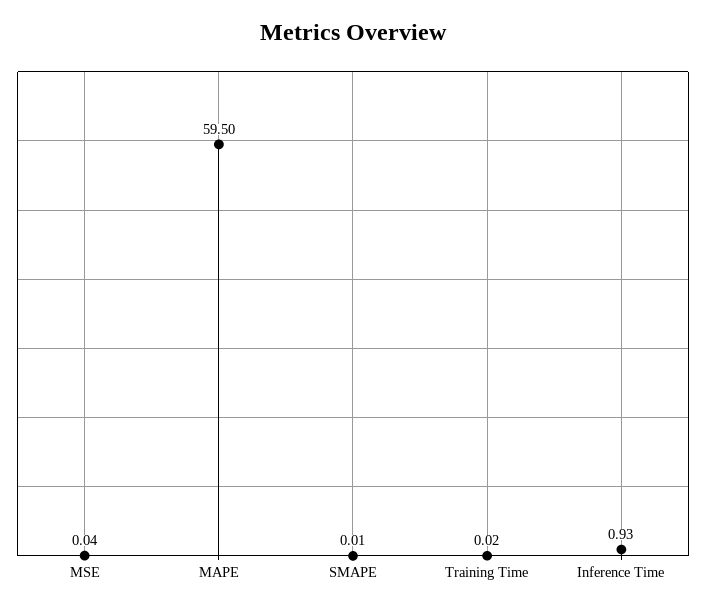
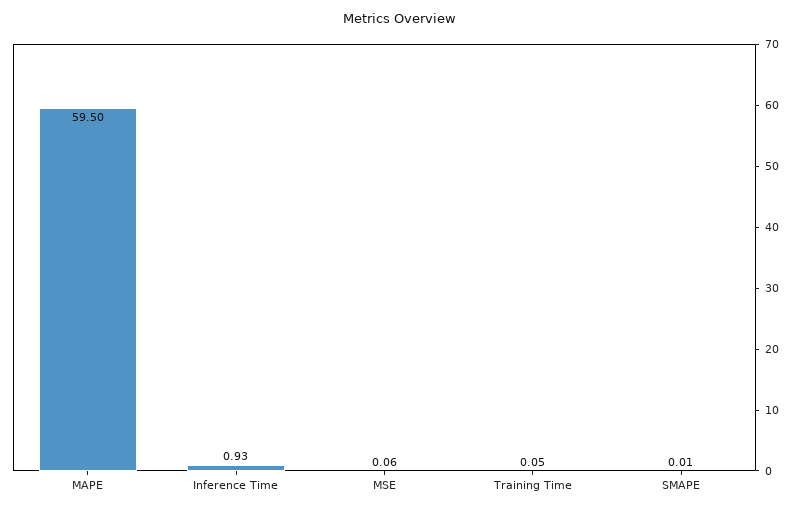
MSE: 0.04 -> 0.06
Training Time: 0.02 -> 0.05

